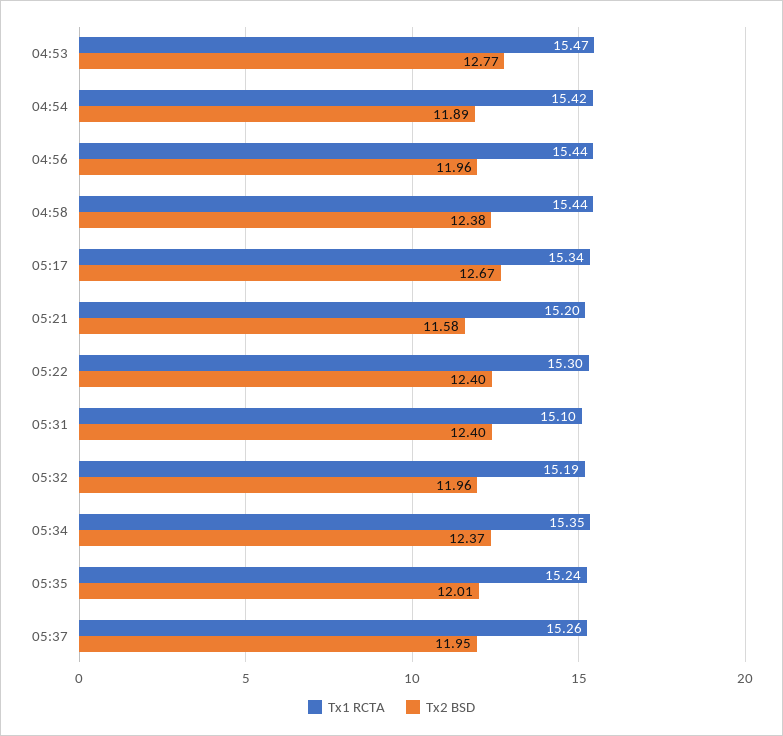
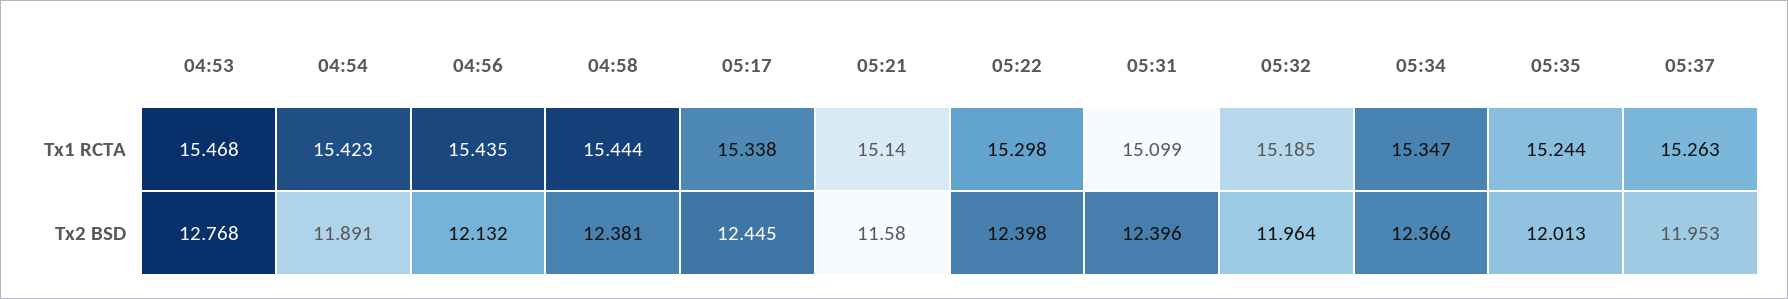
Tx2 BSD, 04:56: 11.96 -> 12.132
Tx2 BSD, 05:17: 12.67 -> 12.445
Tx1 RCTA, 05:21: 15.2 -> 15.14

